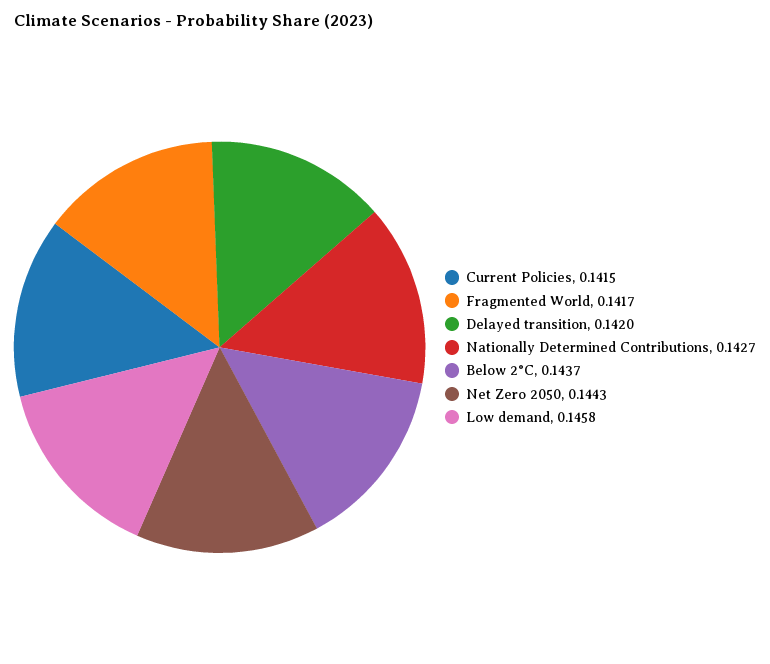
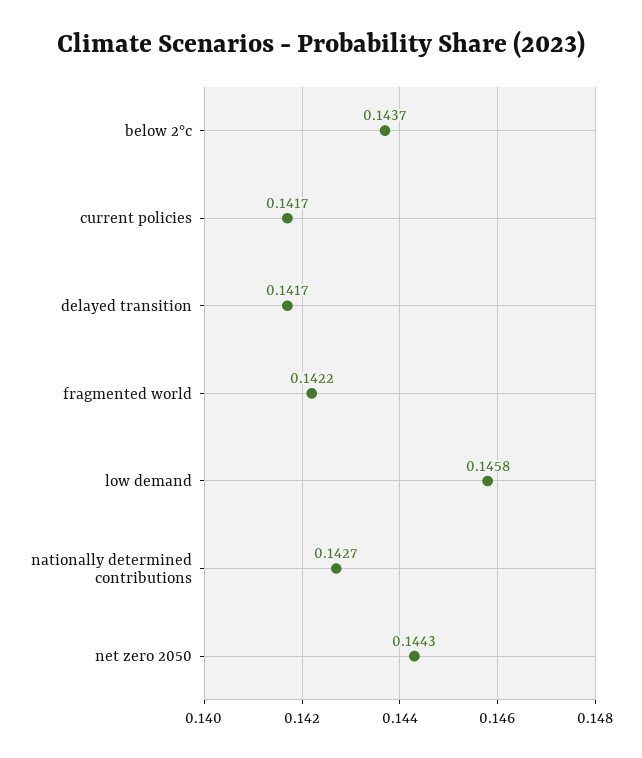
Current Policies: 0.1415 -> 0.1417
Fragmented World: 0.1417 -> 0.1422
Delayed transition: 0.142 -> 0.1417

